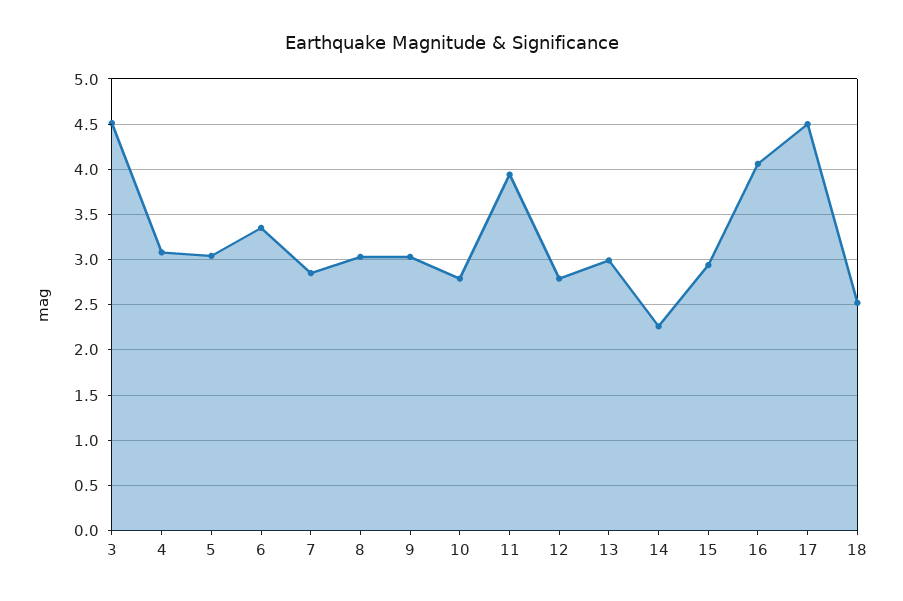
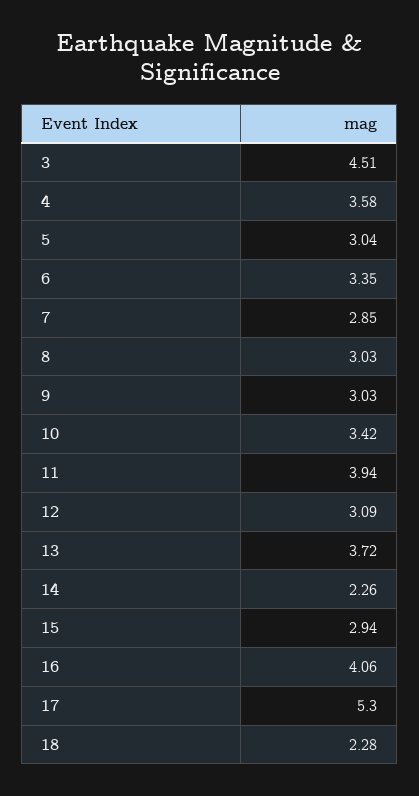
4: 3.1 -> 3.58
10: 2.8 -> 3.42
12: 2.8 -> 3.09
13: 3 -> 3.72
17: 4.5 -> 5.3
18: 2.5 -> 2.28

